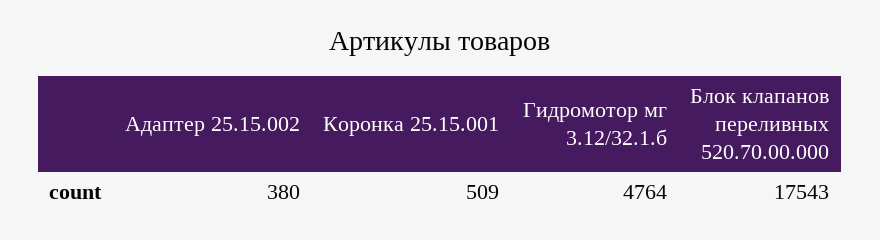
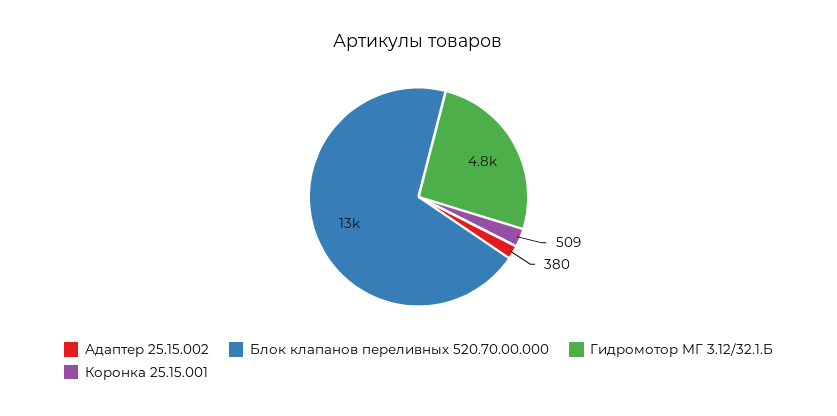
Блок клапанов переливных 520.70.00.000: 17543 -> 13000

